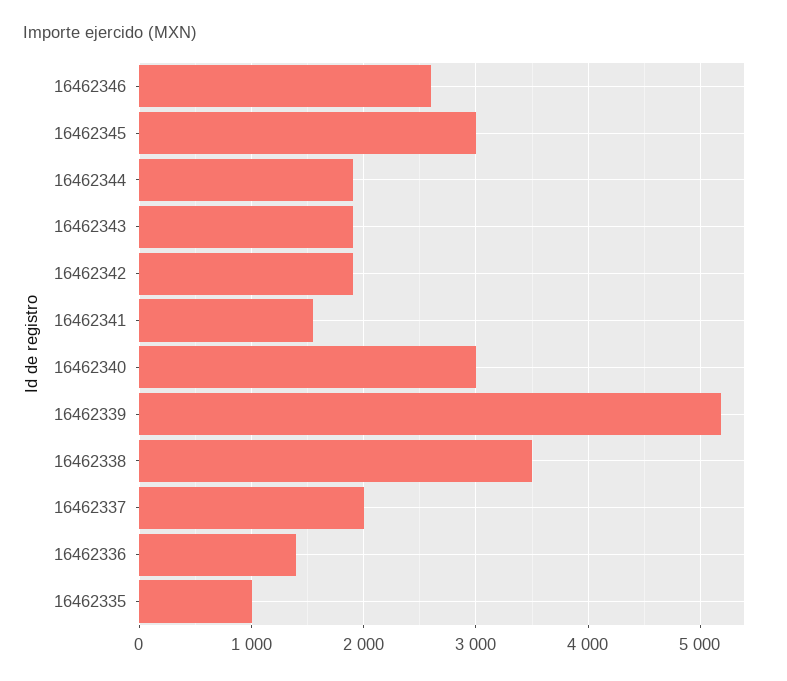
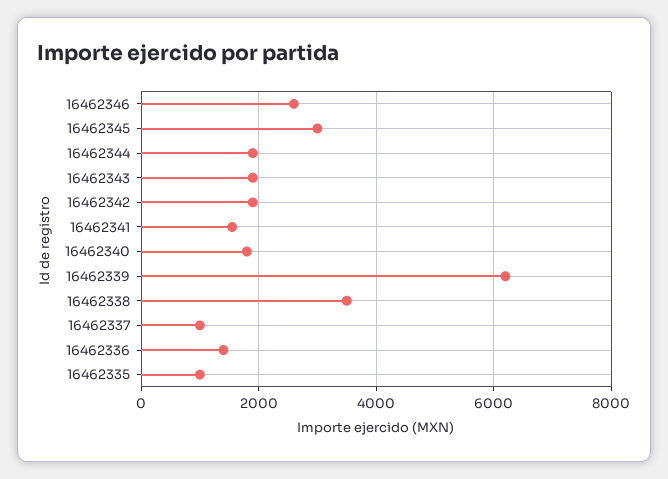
16462340: 3000 -> 1800
16462339: 5200 -> 6200
16462337: 2000 -> 1000

